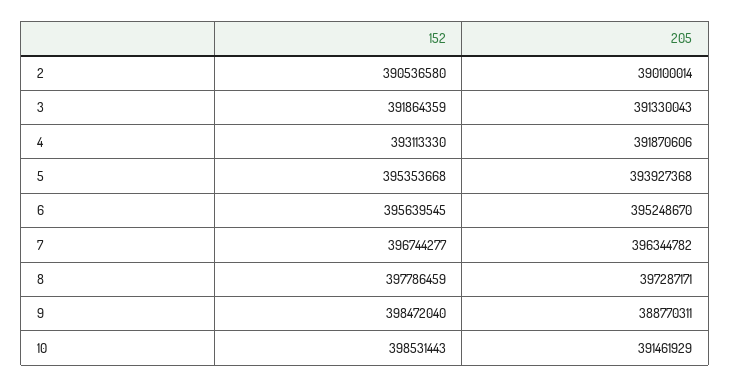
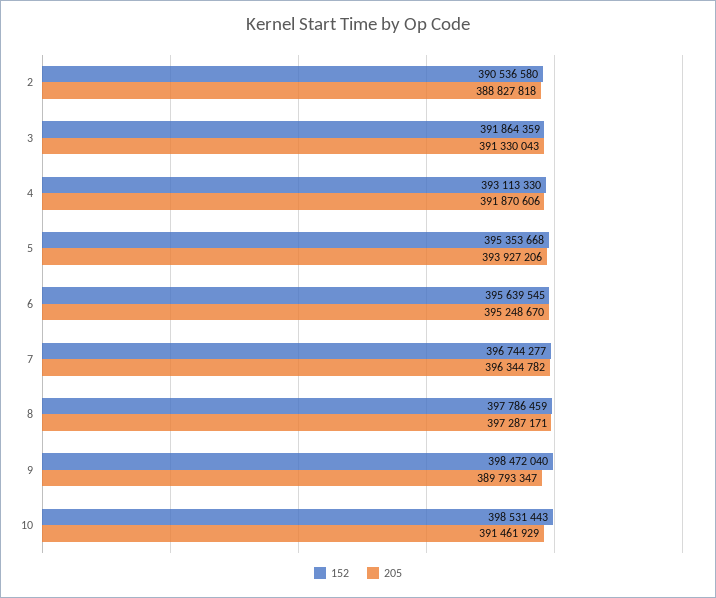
205, 2: 390100014 -> 388827818
205, 5: 393927368 -> 393927206
205, 9: 388770311 -> 389793347

